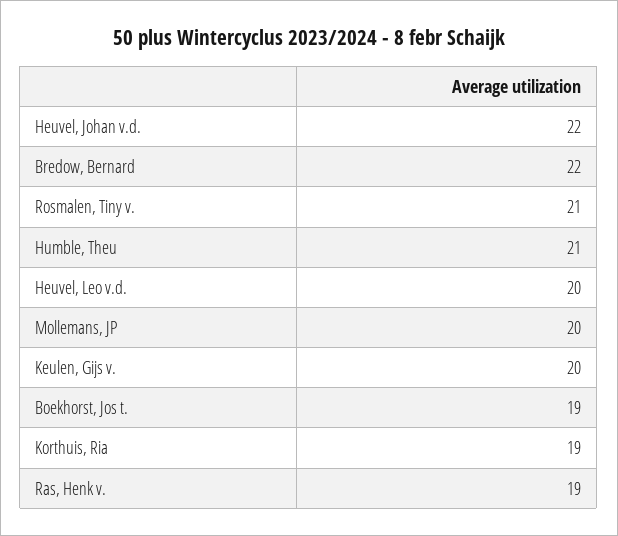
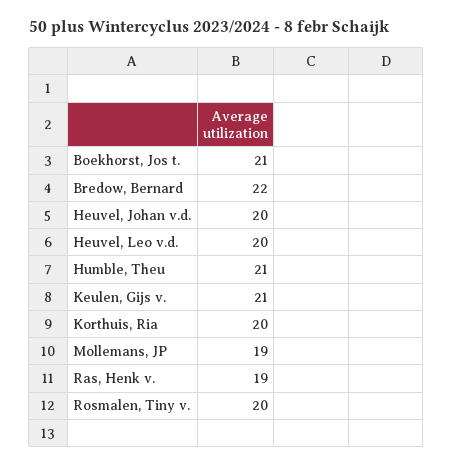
Heuvel, Johan v.d.: 22 -> 20
Rosmalen, Tiny v.: 21 -> 20
Mollemans, JP: 20 -> 19
Keulen, Gijs v.: 20 -> 21
Boekhorst, Jos t.: 19 -> 21
Korthuis, Ria: 19 -> 20

